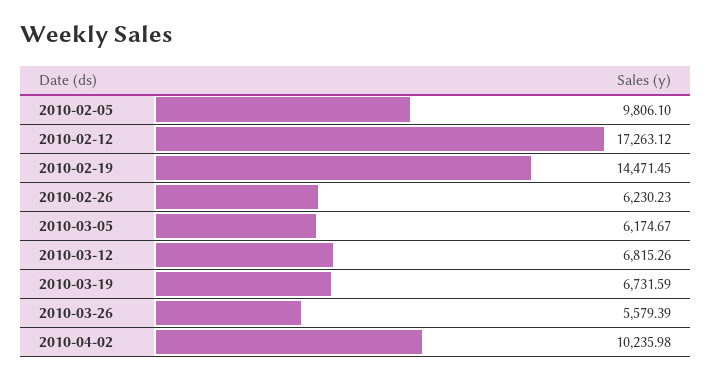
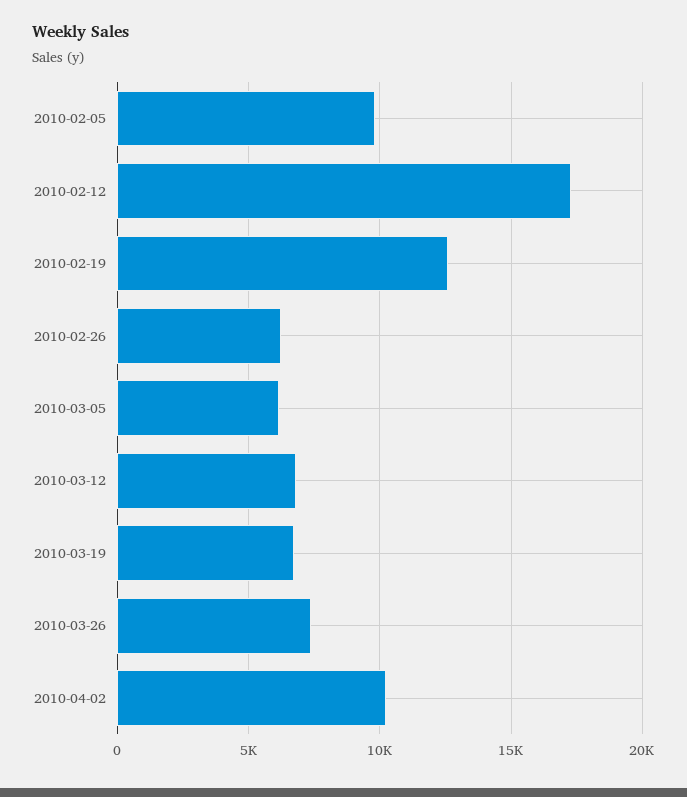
2010-02-19: 14471.45 -> 12500
2010-03-26: 5579.39 -> 7500

